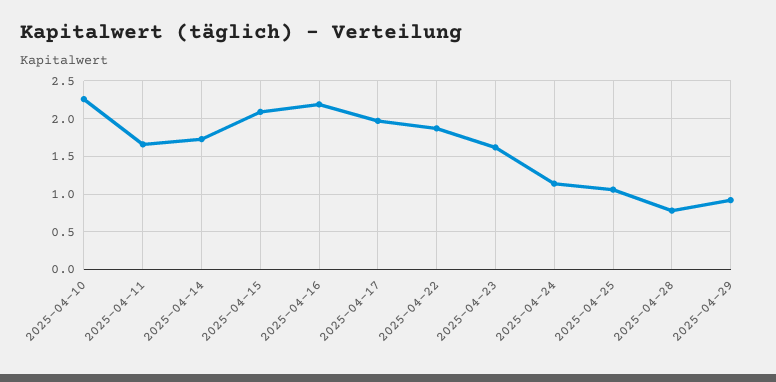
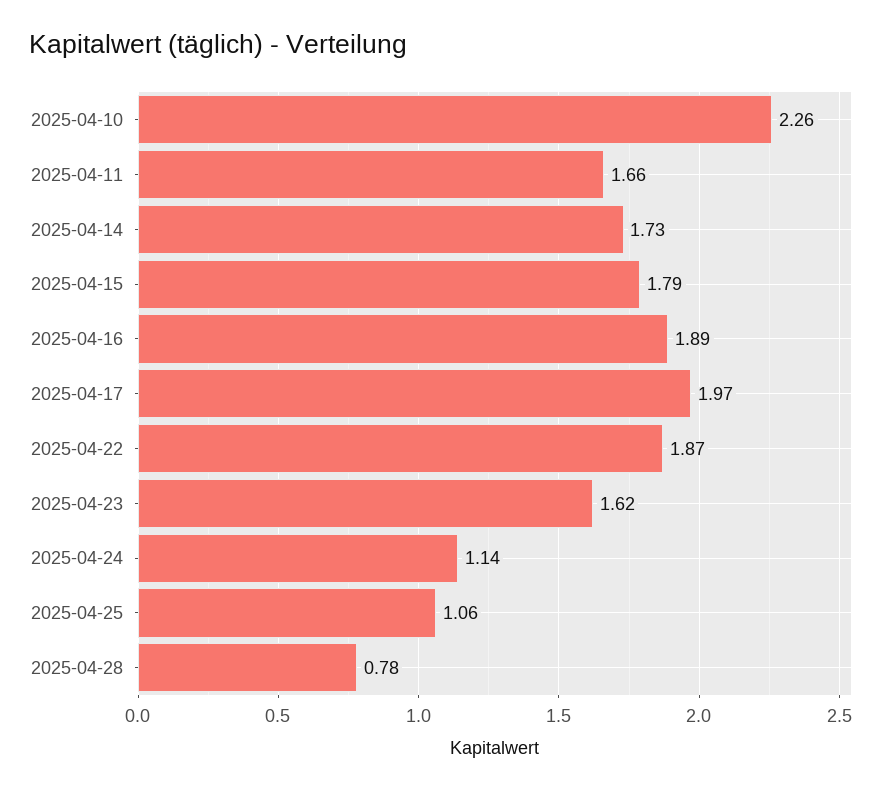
2025-04-15: 2.1 -> 1.79
2025-04-16: 2.2 -> 1.89
2025-04-29: 0.9 -> none

